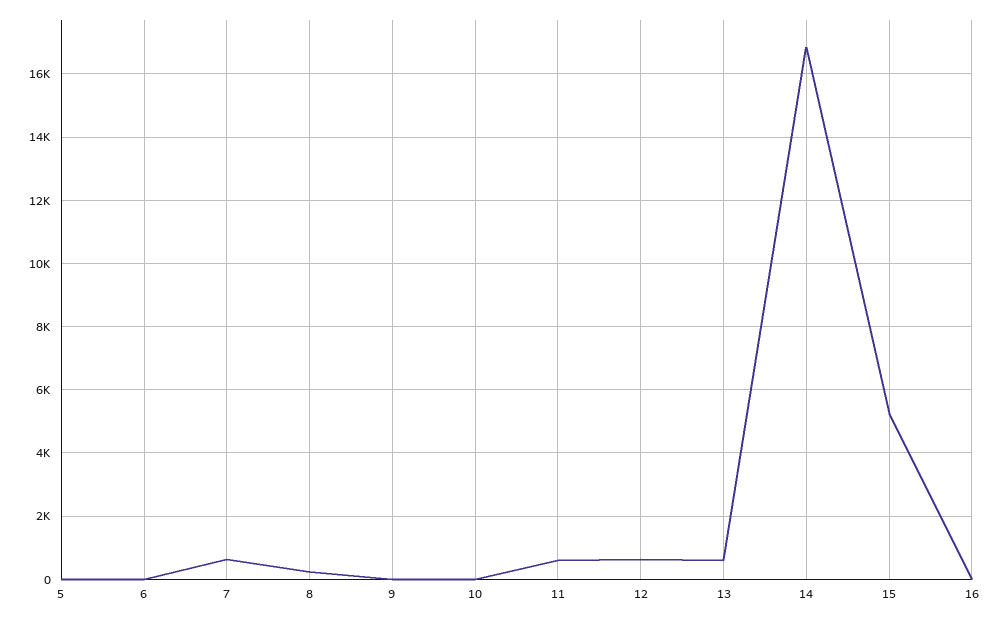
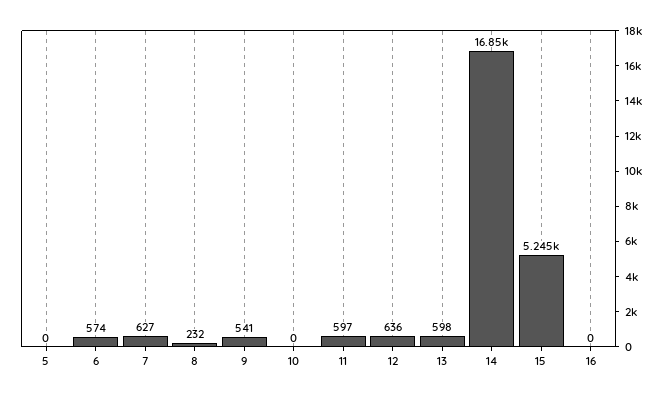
6: 0 -> 574
9: 0 -> 541

